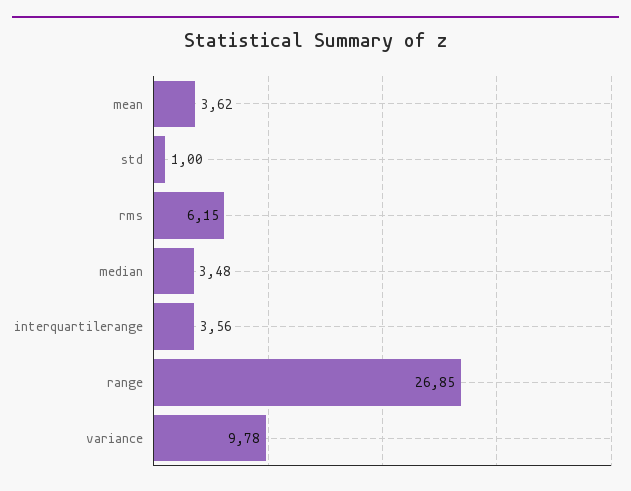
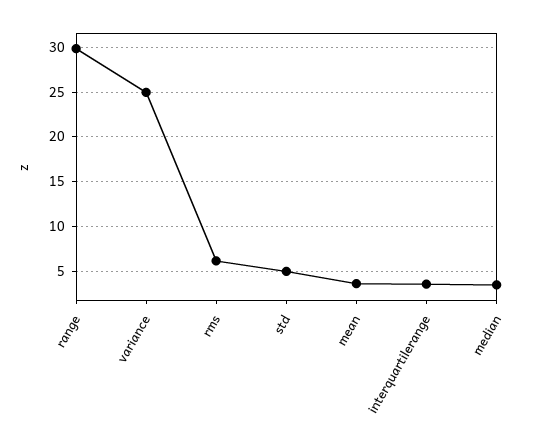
std: 1 -> 5
range: 26.85 -> 30
variance: 9.78 -> 25

